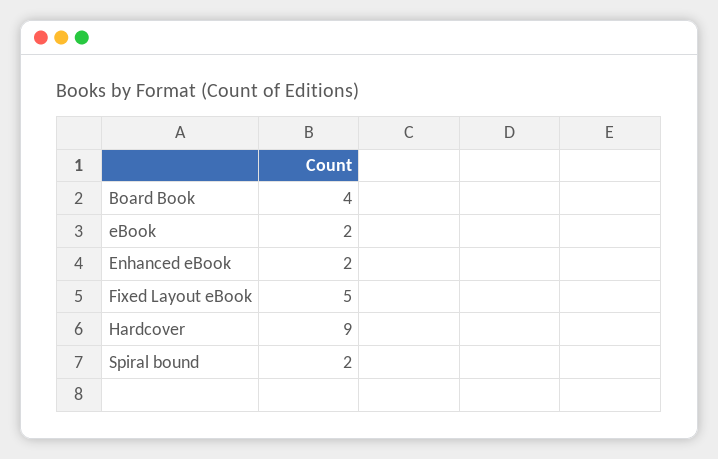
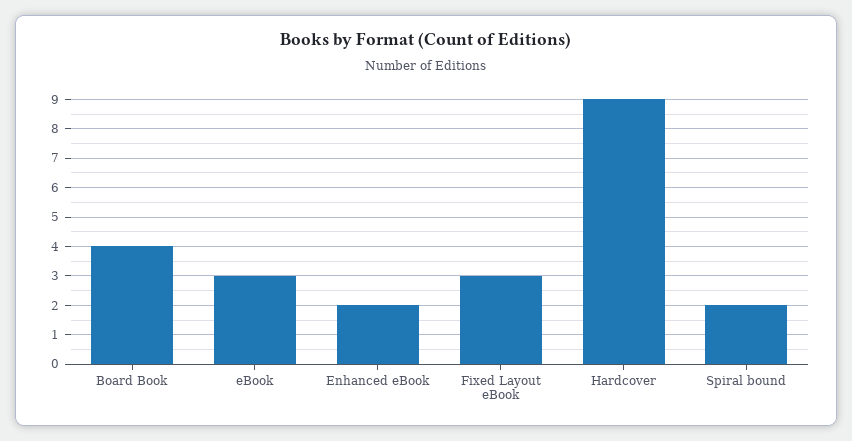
eBook: 2 -> 3
Fixed Layout eBook: 5 -> 3

